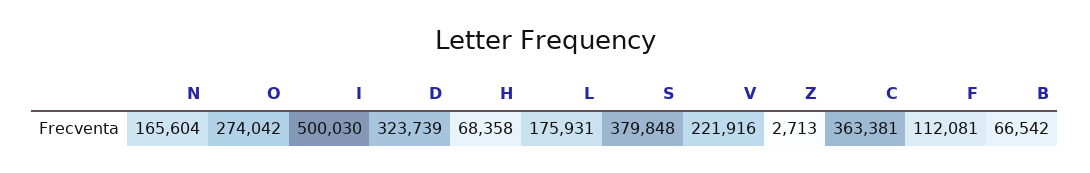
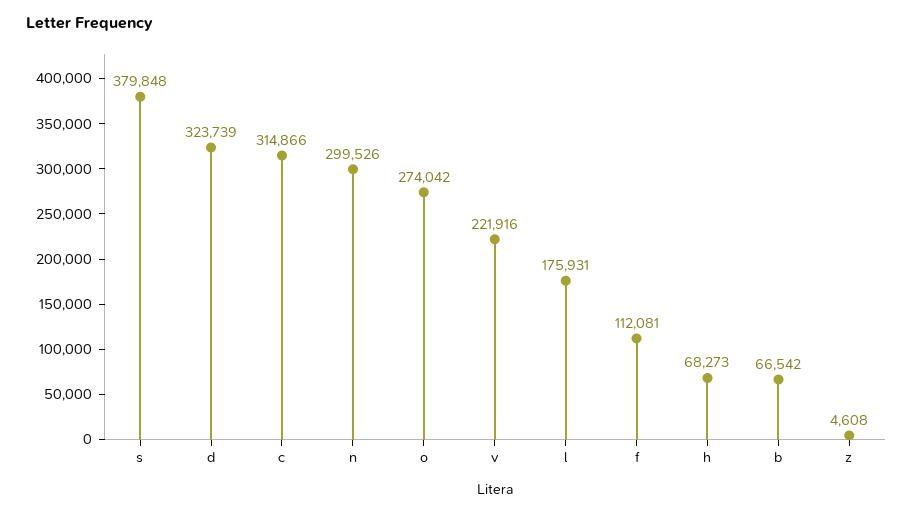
N: 165604 -> 299526
I: 500030 -> none
H: 68358 -> 68273
Z: 2713 -> 4608
C: 363381 -> 314866

